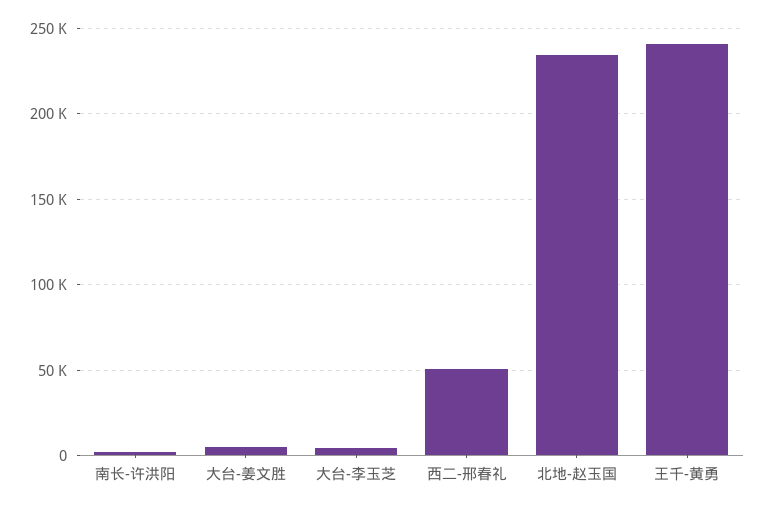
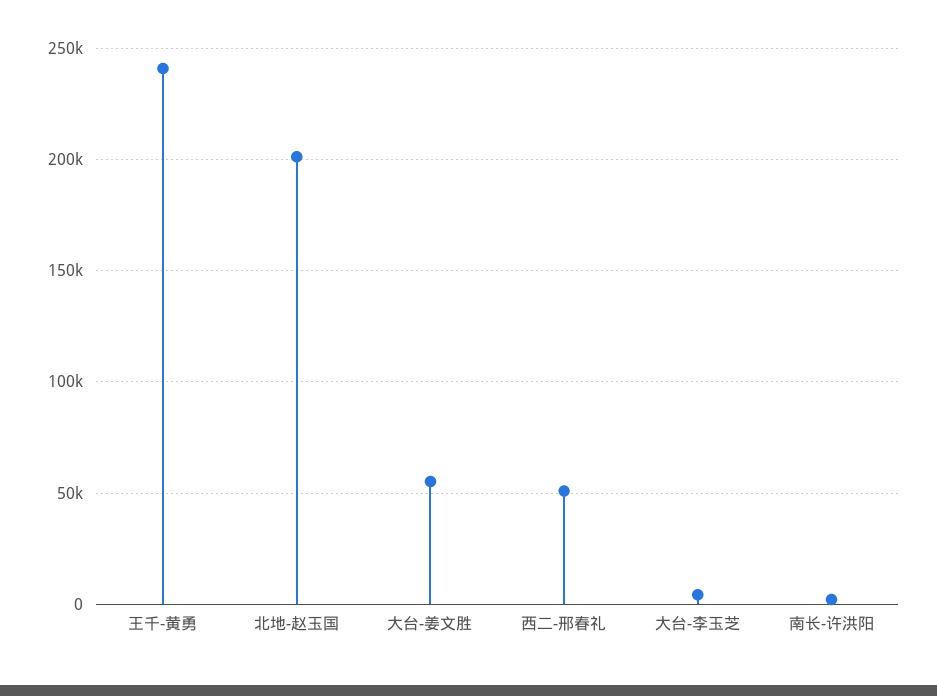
大台-姜文胜: 5000 -> 55000
北地-赵玉国: 235000 -> 200000

